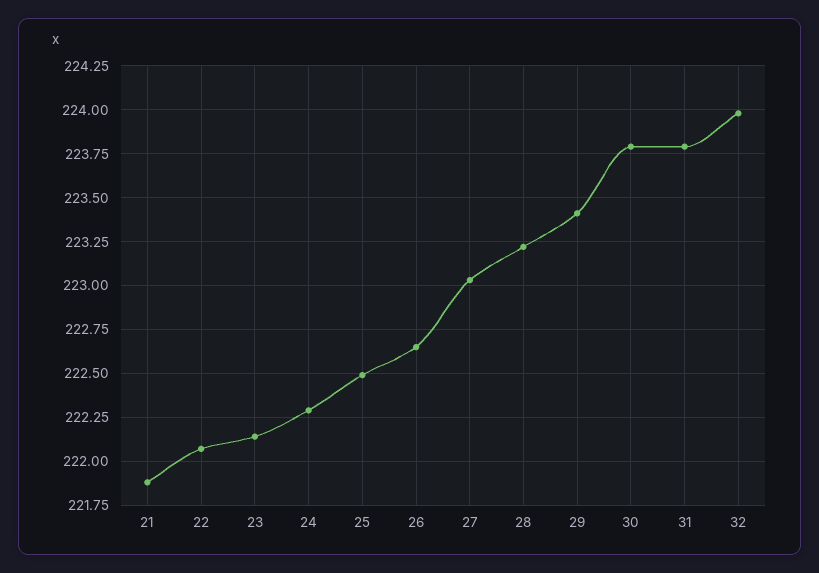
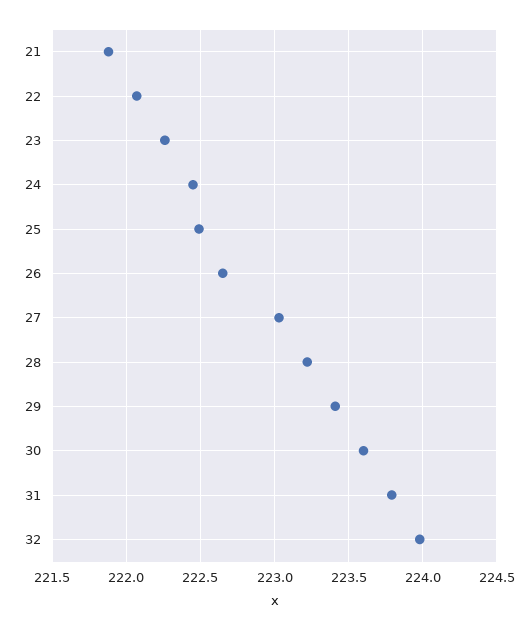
23: 222.15 -> 222.25
24: 222.3 -> 222.45
30: 223.8 -> 223.6

